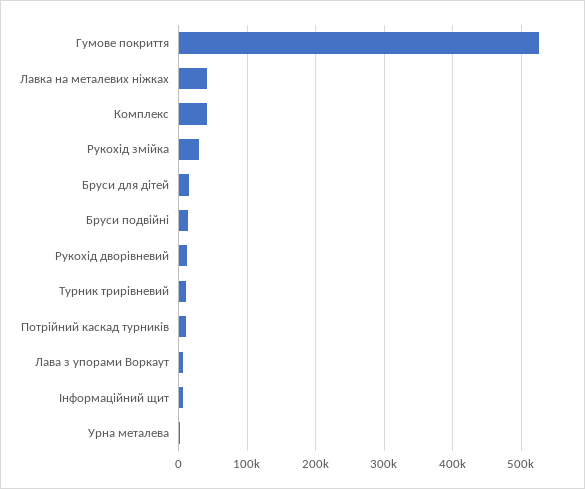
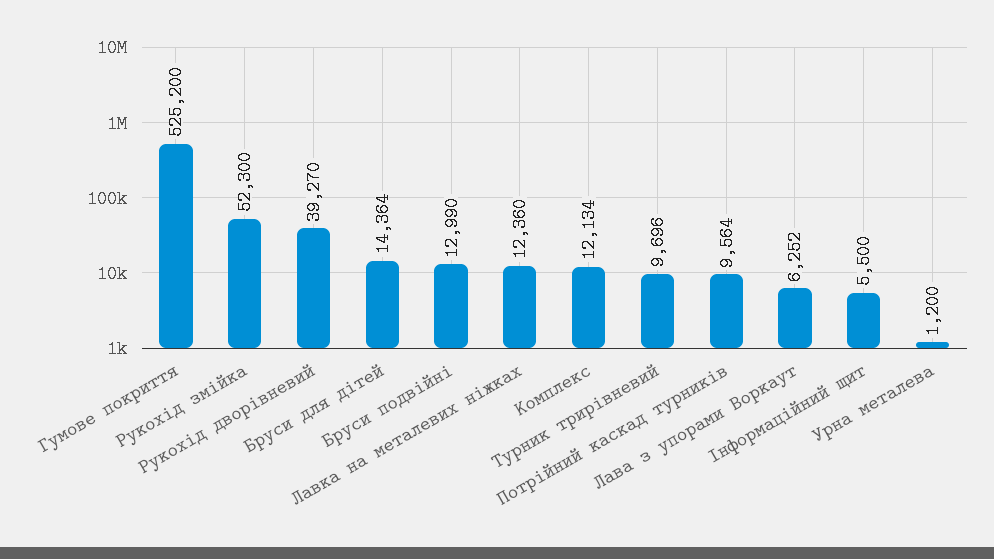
Лавка на металевих ніжках: 40000 -> 12360
Комплекс: 40000 -> 12134
Рукохід змійка: 30000 -> 52300
Рукохід дворівневий: 10000 -> 39270

